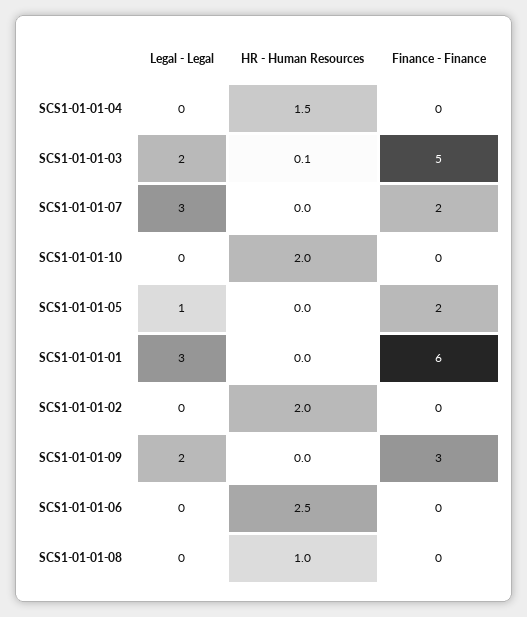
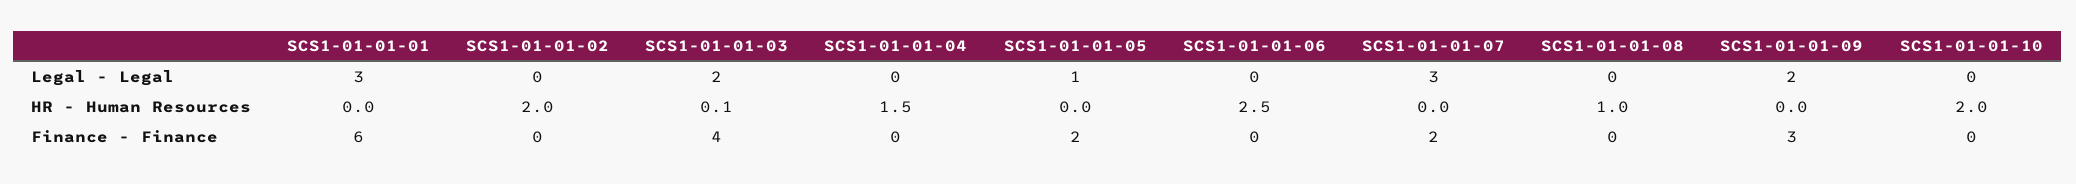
Finance - Finance, SCS1-01-01-03: 5 -> 4

